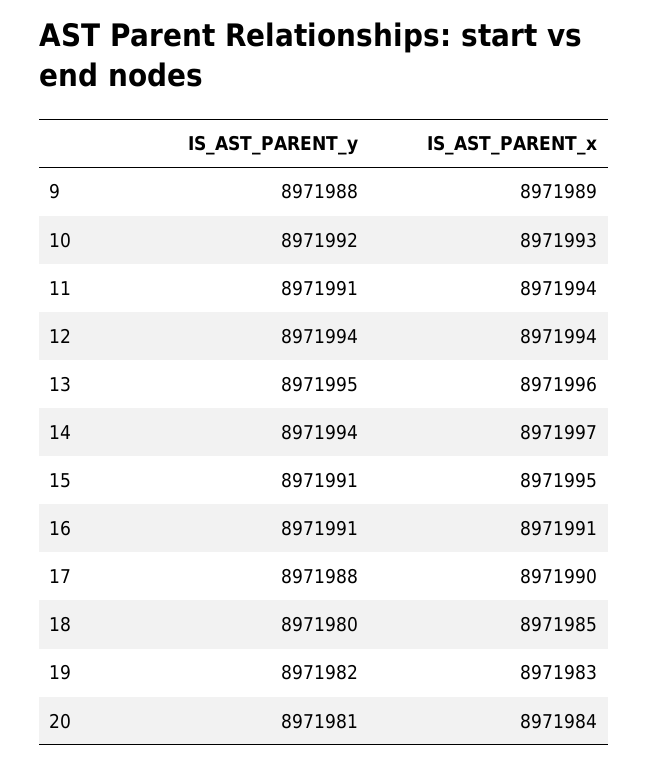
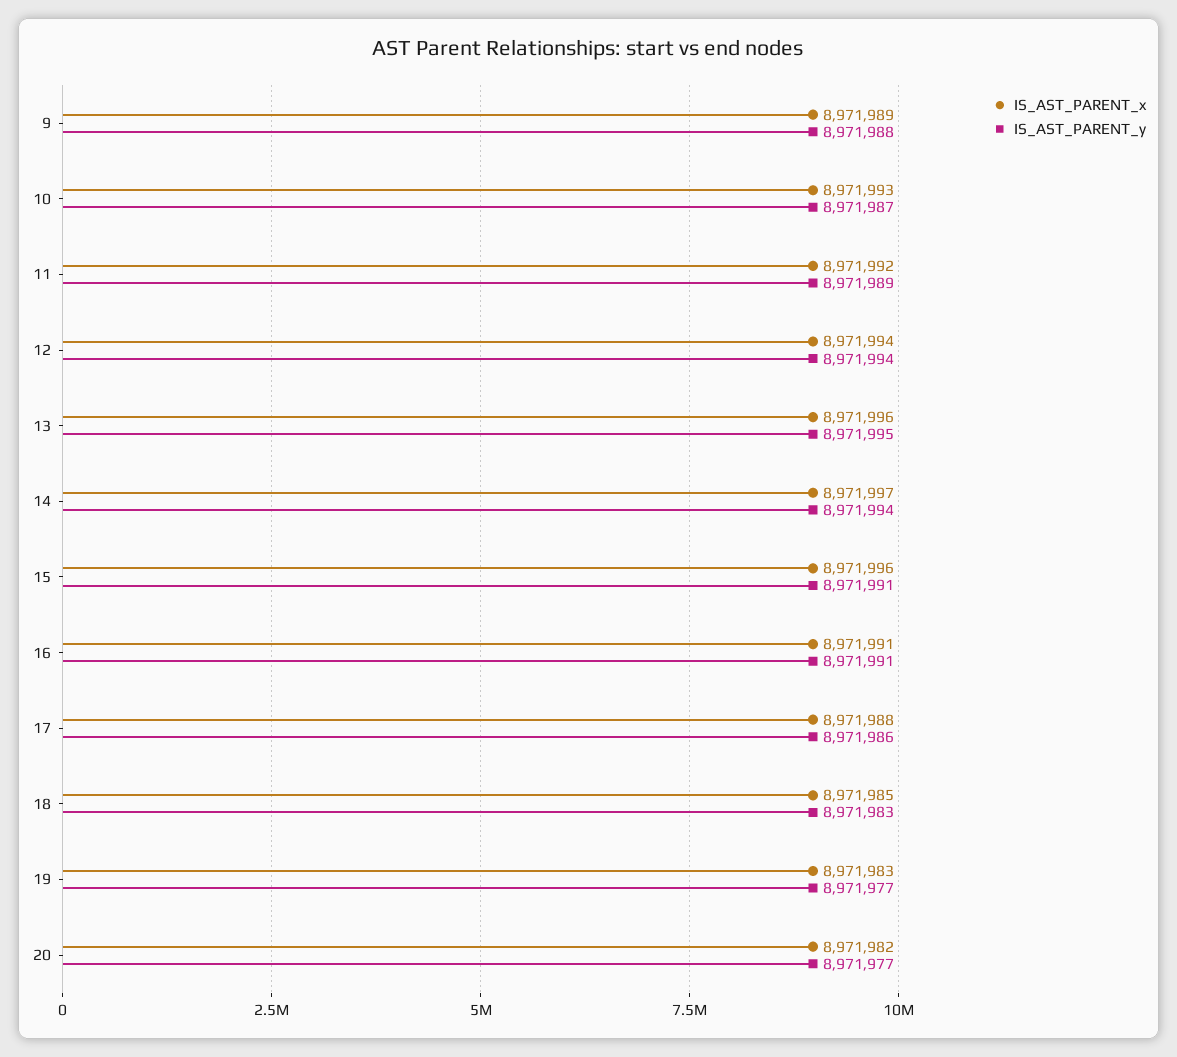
IS_AST_PARENT_y, 10: 8971992 -> 8971987
IS_AST_PARENT_y, 11: 8971991 -> 8971989
IS_AST_PARENT_x, 11: 8971994 -> 8971992
IS_AST_PARENT_x, 15: 8971995 -> 8971996
IS_AST_PARENT_y, 17: 8971988 -> 8971986
IS_AST_PARENT_x, 17: 8971990 -> 8971988
IS_AST_PARENT_y, 18: 8971980 -> 8971983
IS_AST_PARENT_y, 19: 8971982 -> 8971977
IS_AST_PARENT_y, 20: 8971981 -> 8971977
IS_AST_PARENT_x, 20: 8971984 -> 8971982

